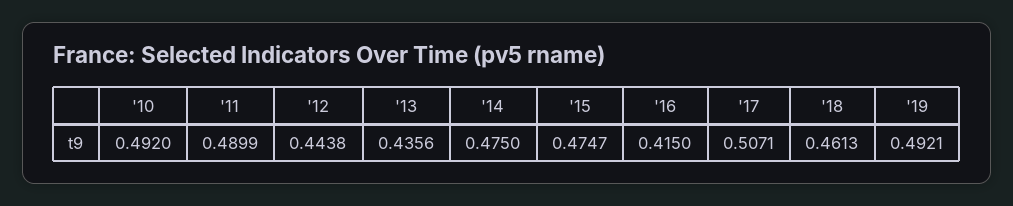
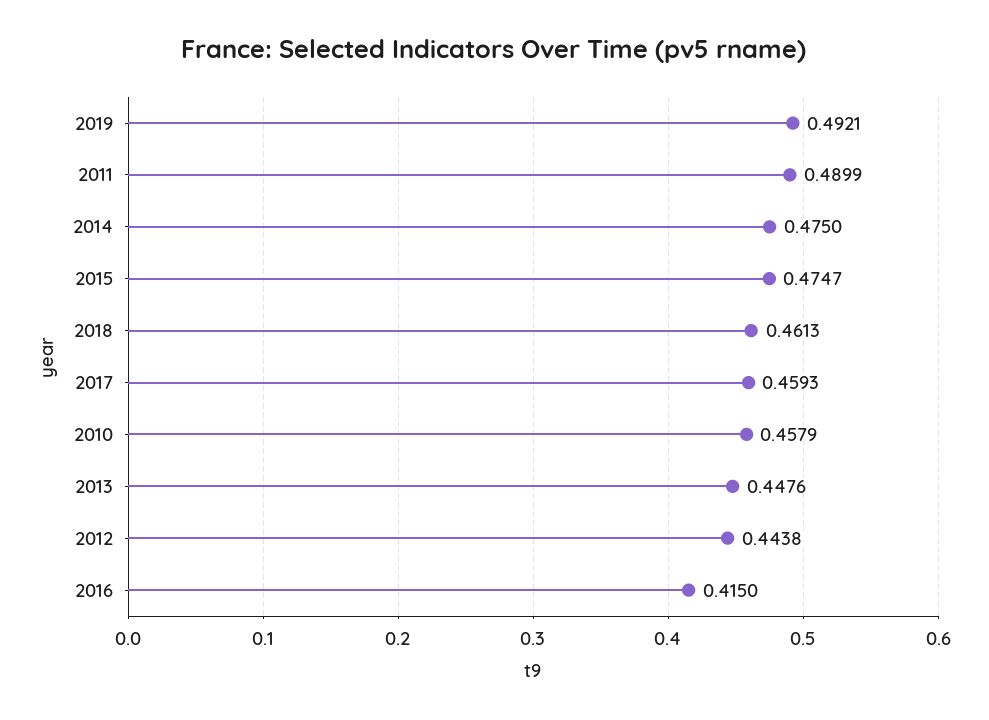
'10: 0.492 -> 0.4579
'13: 0.4356 -> 0.4476
'17: 0.5071 -> 0.4593

